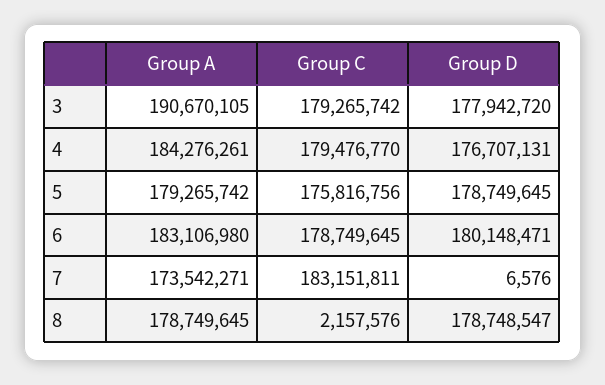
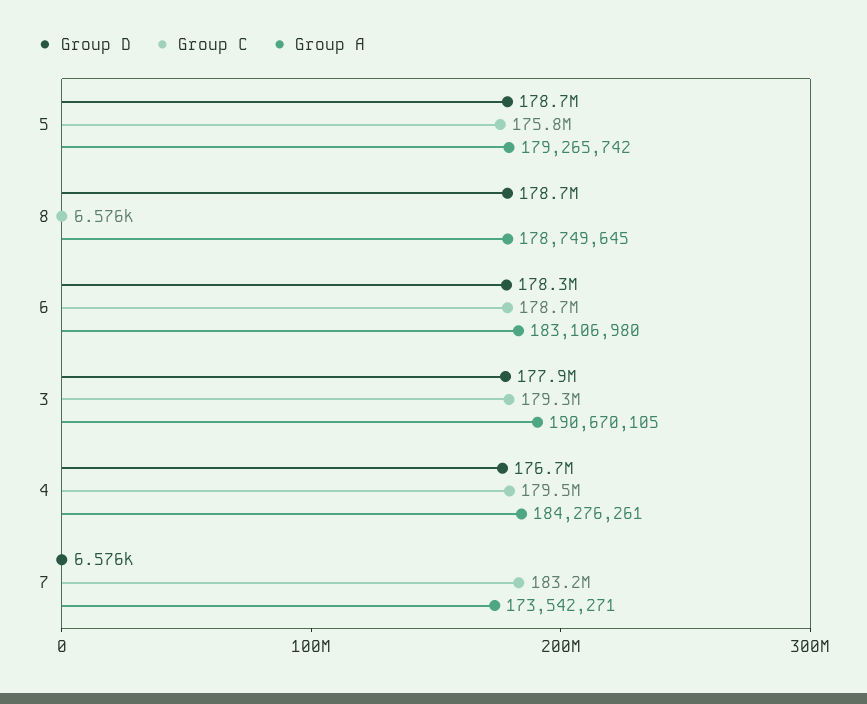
Group D, 6: 180148471 -> 178300000
Group C, 8: 2157576 -> 6576

